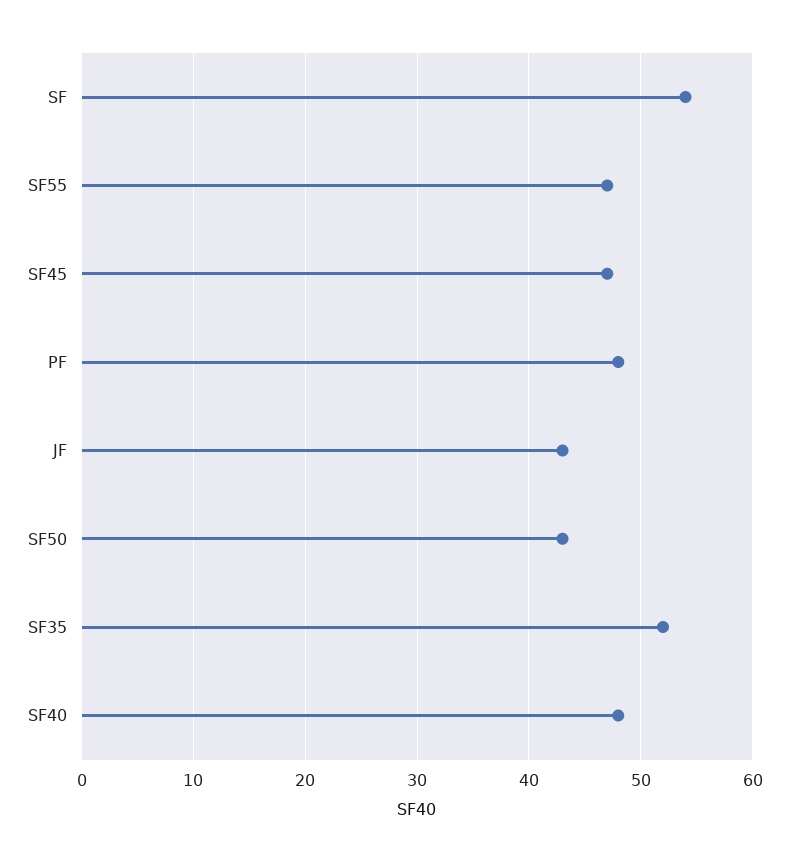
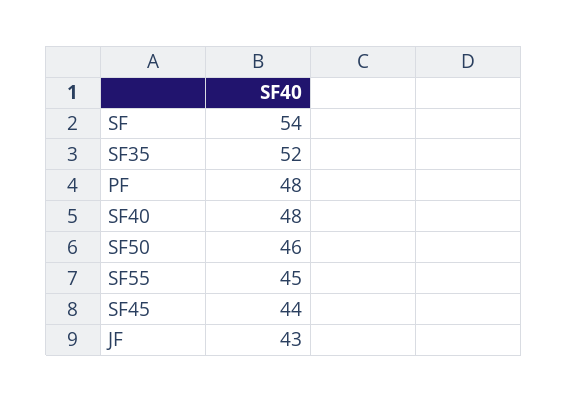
SF55: 47 -> 45
SF45: 47 -> 44
SF50: 43 -> 46

